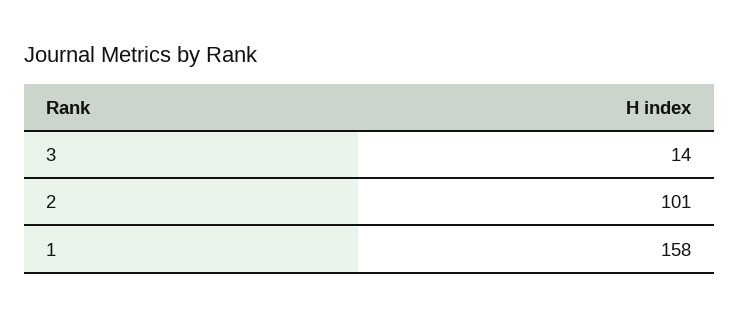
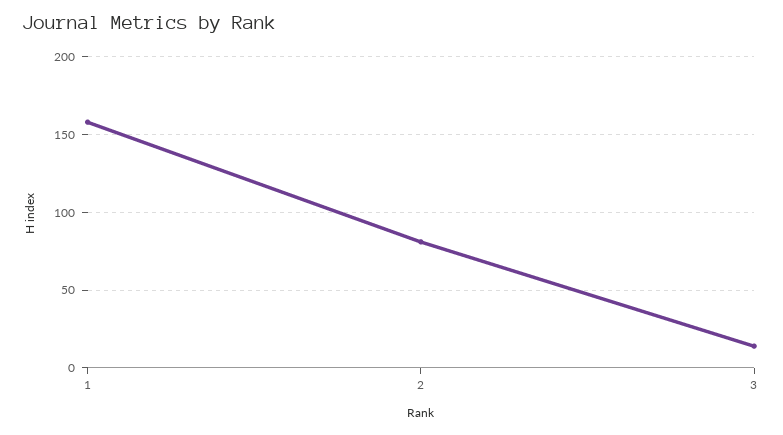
2: 101 -> 80

